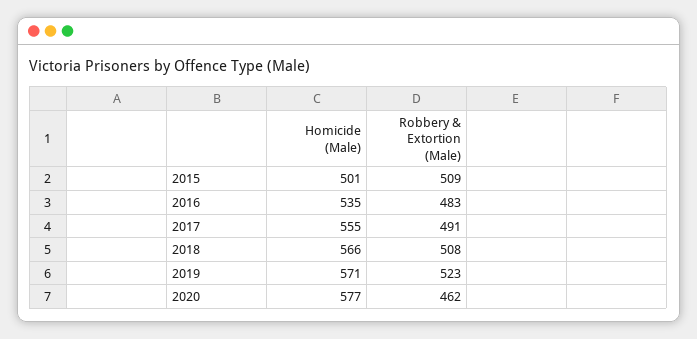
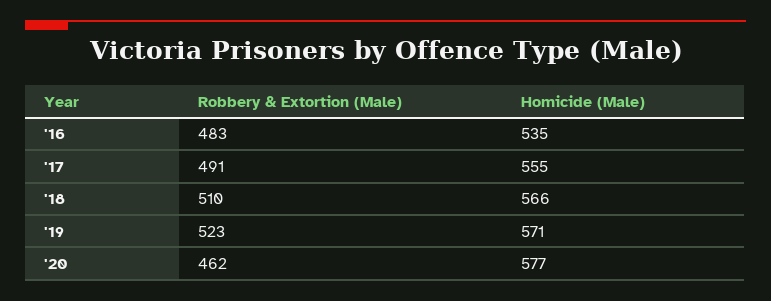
Homicide (Male), 2015: 501 -> none
Robbery & Extortion (Male), 2015: 509 -> none
Robbery & Extortion (Male), 2018: 508 -> 510

